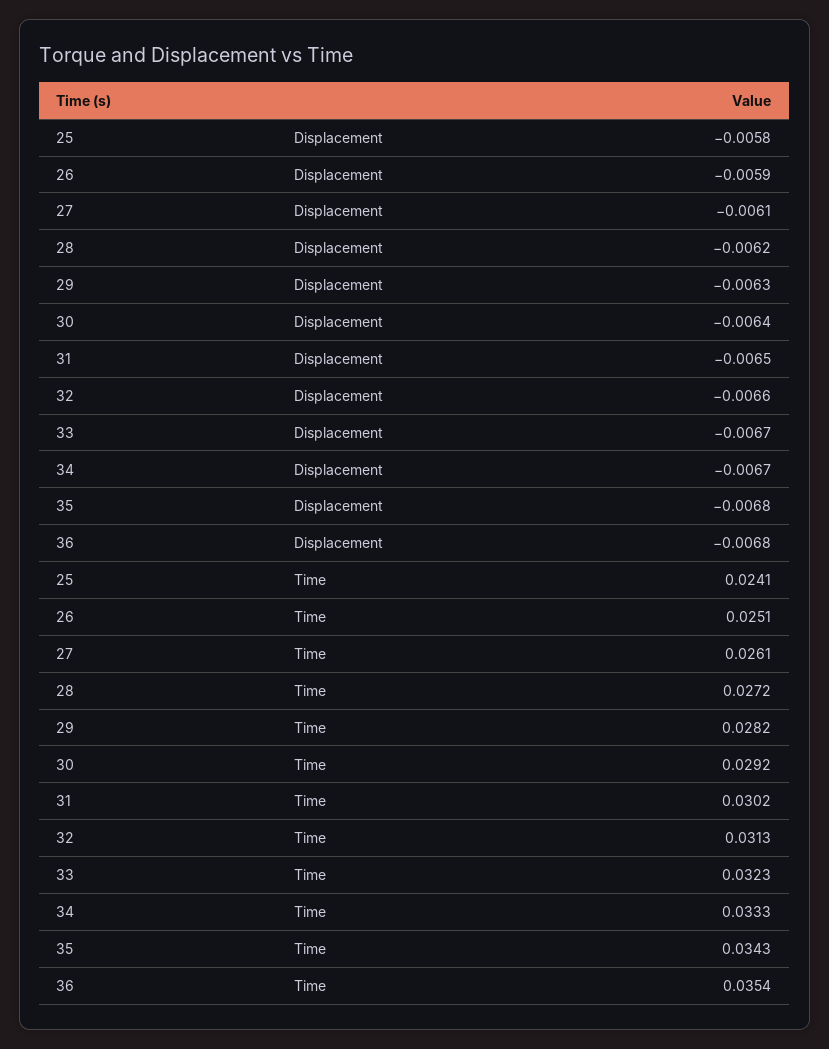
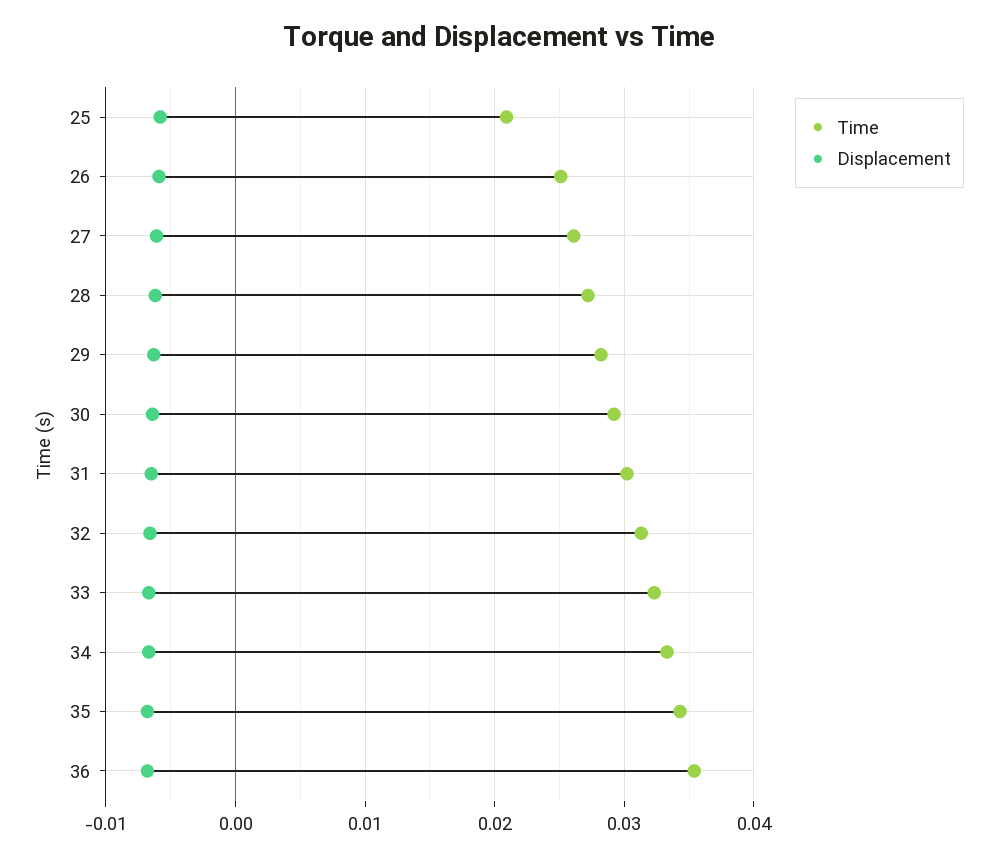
Time, 25: 0.0241 -> 0.021

